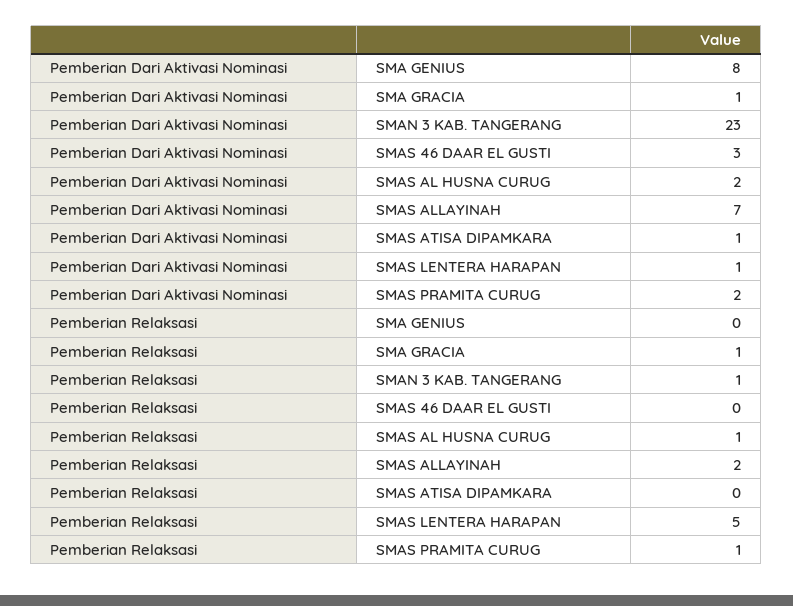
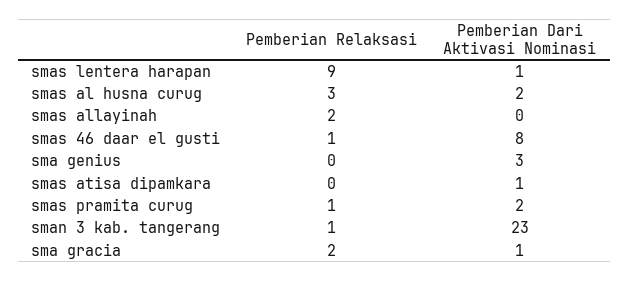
Pemberian Dari Aktivasi Nominasi, SMA GENIUS: 8 -> 3
Pemberian Dari Aktivasi Nominasi, SMAS 46 DAAR EL GUSTI: 3 -> 8
Pemberian Dari Aktivasi Nominasi, SMAS ALLAYINAH: 7 -> 0
Pemberian Relaksasi, SMA GRACIA: 1 -> 2
Pemberian Relaksasi, SMAS 46 DAAR EL GUSTI: 0 -> 1
Pemberian Relaksasi, SMAS AL HUSNA CURUG: 1 -> 3
Pemberian Relaksasi, SMAS LENTERA HARAPAN: 5 -> 9

